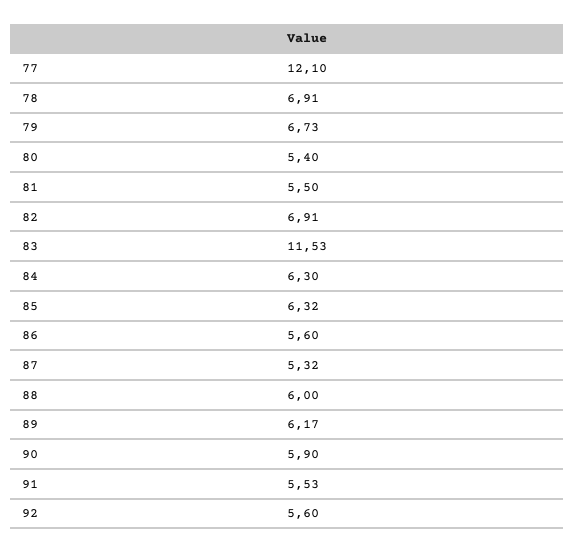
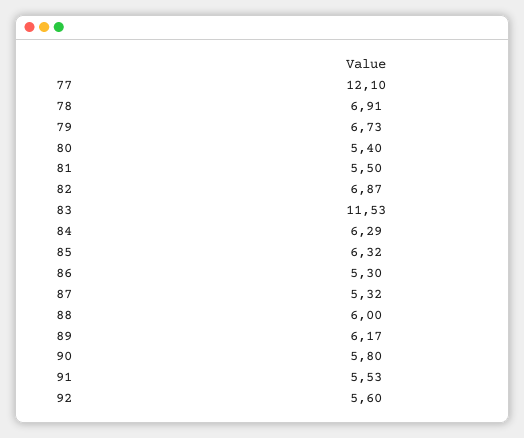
82: 6.91 -> 6.87
84: 6.3 -> 6.29
86: 5.6 -> 5.3
90: 5.9 -> 5.8

